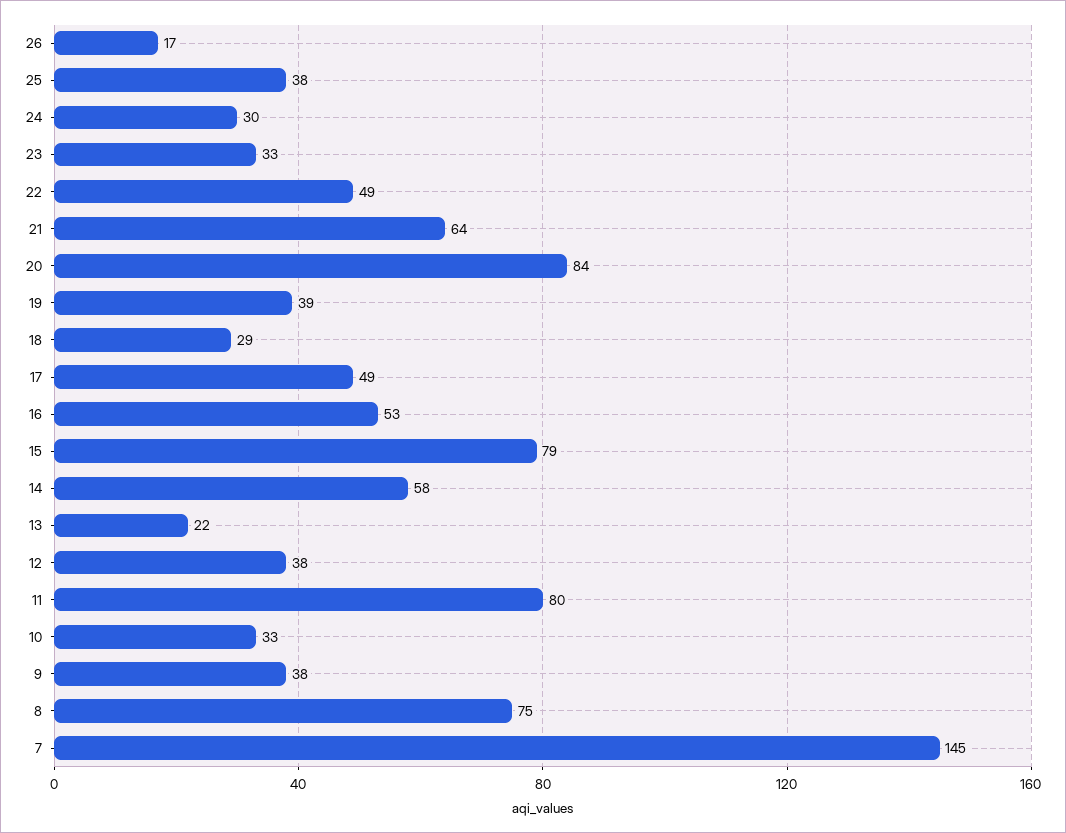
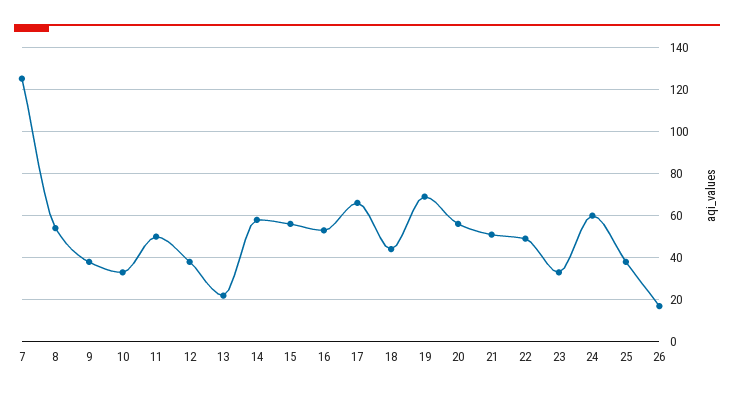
24: 30 -> 60
21: 64 -> 50
20: 84 -> 55
19: 39 -> 70
18: 29 -> 45
17: 49 -> 65
15: 79 -> 55
11: 80 -> 50
8: 75 -> 55
7: 145 -> 125

